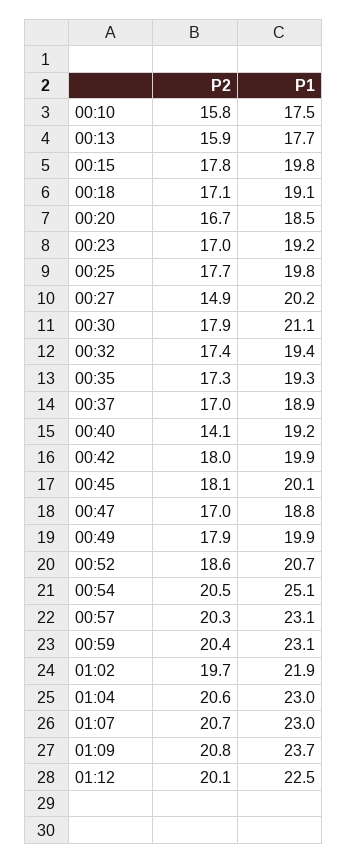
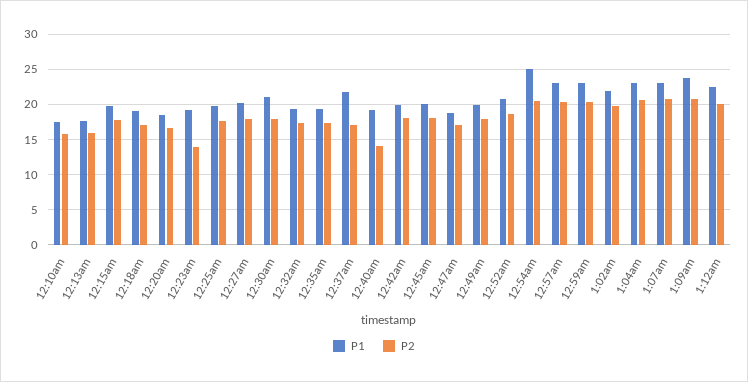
P2, 00:23: 17 -> 14
P2, 00:27: 14.9 -> 18
P1, 00:37: 18.9 -> 22

